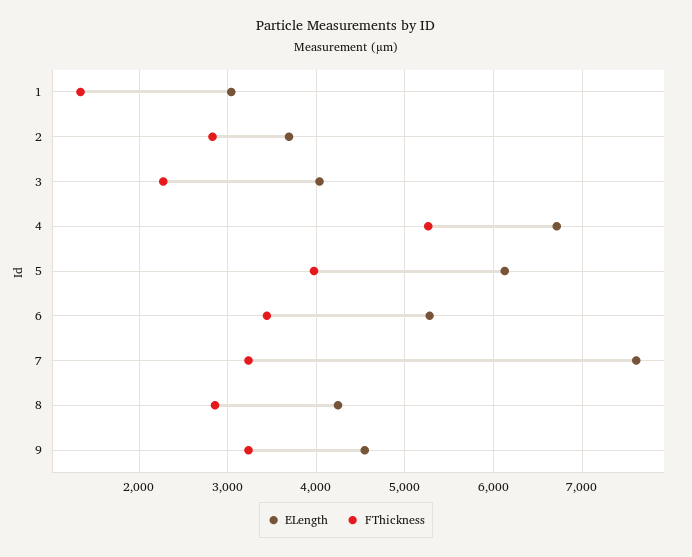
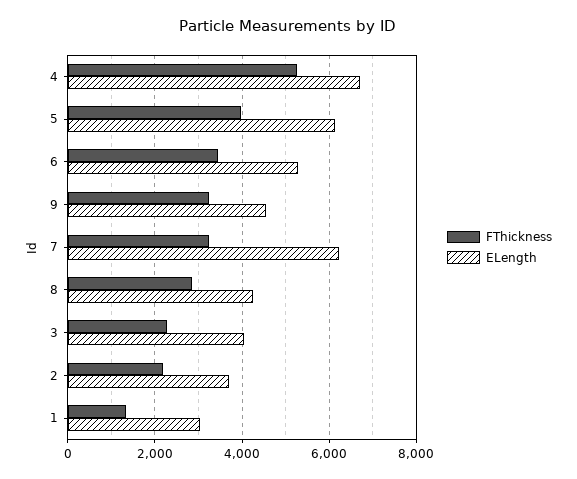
FThickness, 2: 2800 -> 2200
ELength, 7: 7600 -> 6200

